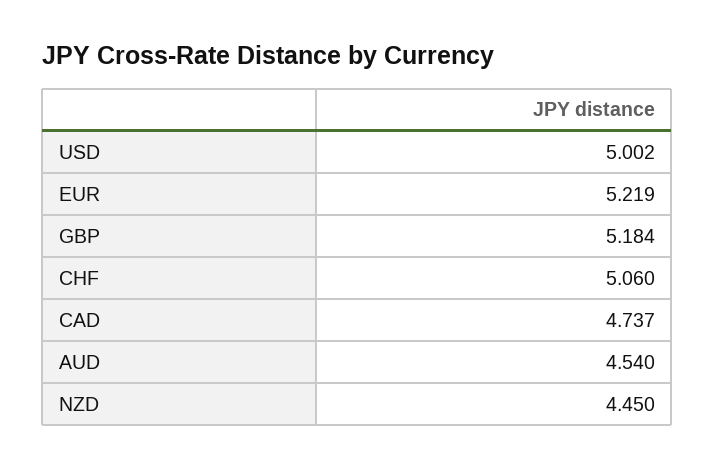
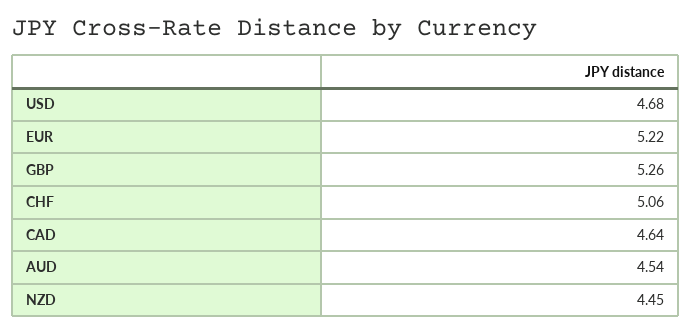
USD: 5.002 -> 4.68
GBP: 5.184 -> 5.26
CAD: 4.737 -> 4.64

